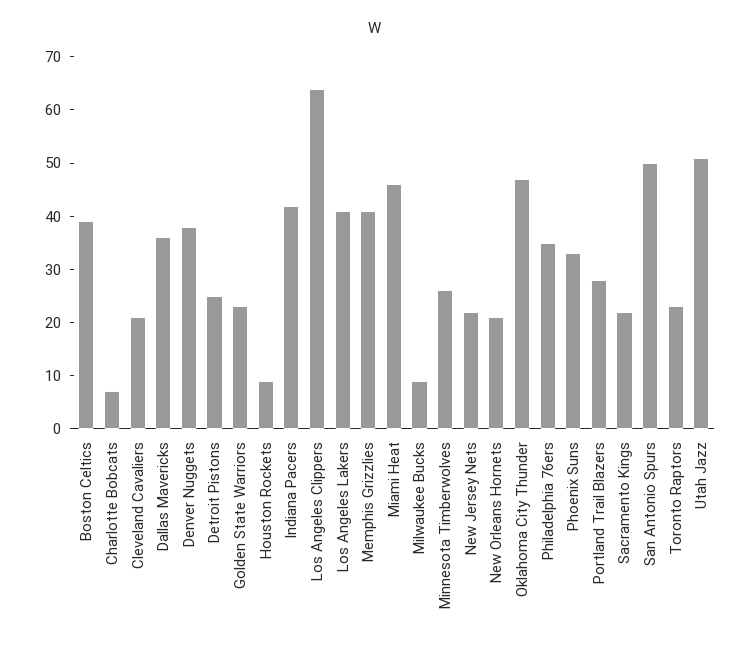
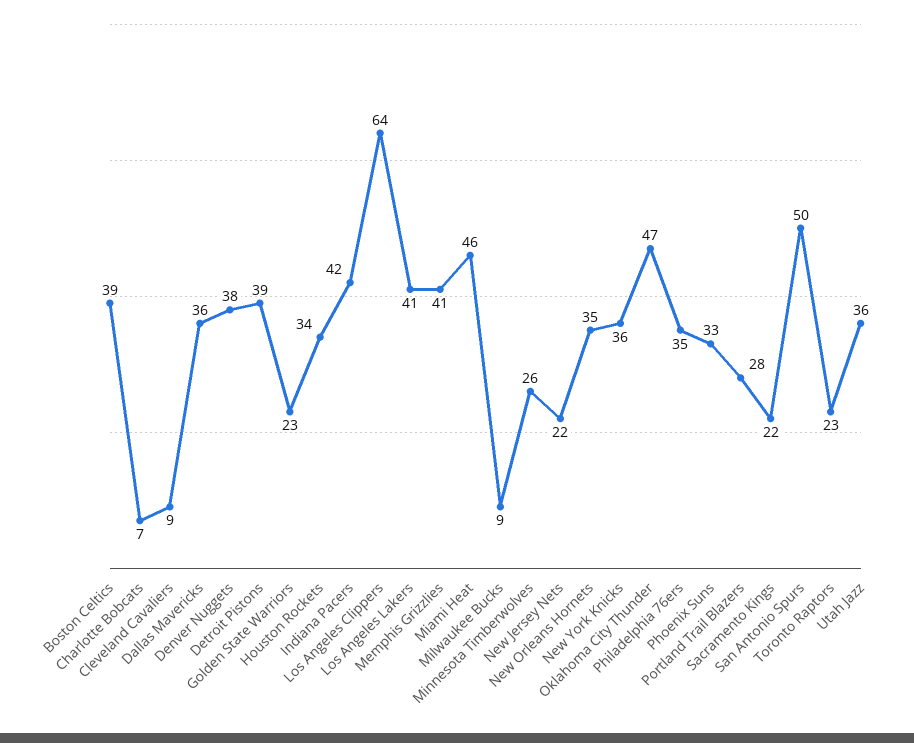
Cleveland Cavaliers: 20 -> 9
Detroit Pistons: 25 -> 39
Houston Rockets: 10 -> 34
New Orleans Hornets: 20 -> 35
Utah Jazz: 50 -> 36
New York Knicks: none -> 36

